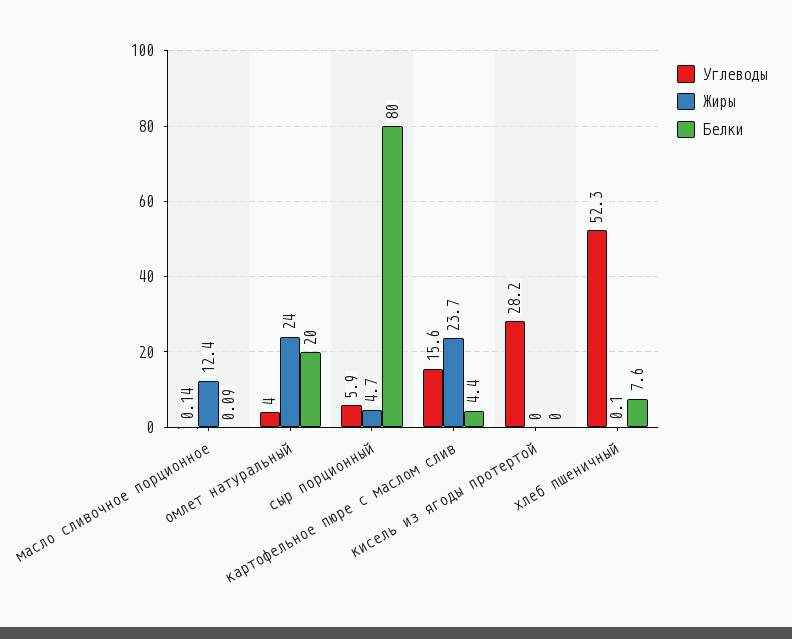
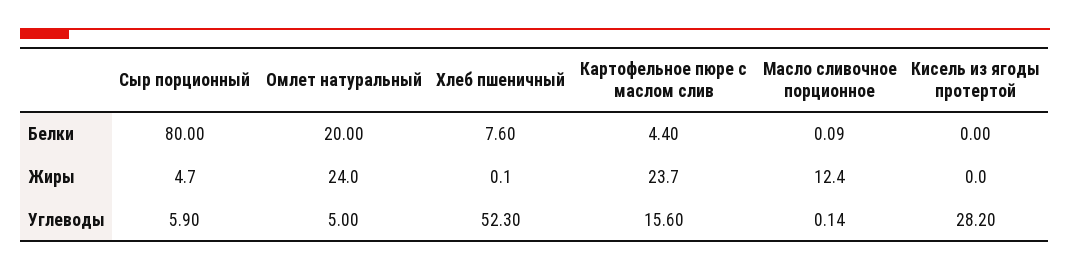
Углеводы, омлет натуральный: 4 -> 5

